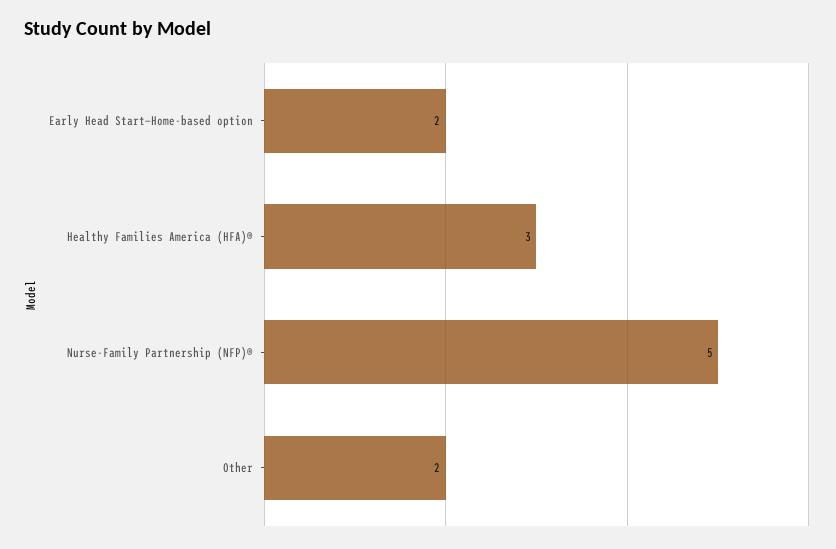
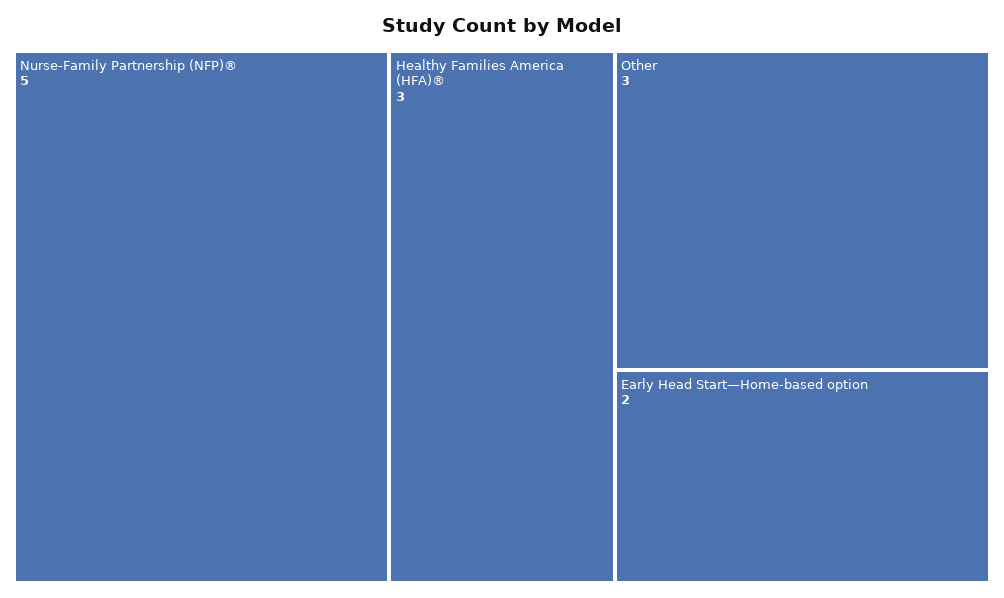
Other: 2 -> 3

